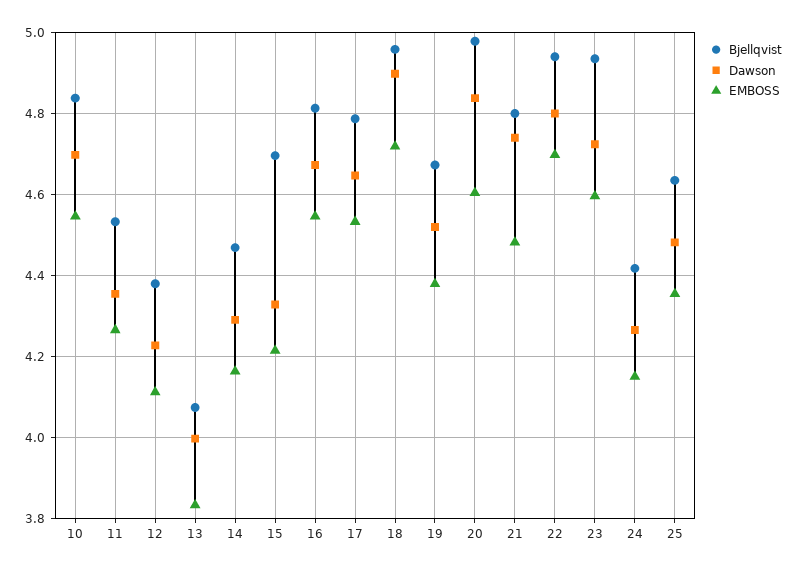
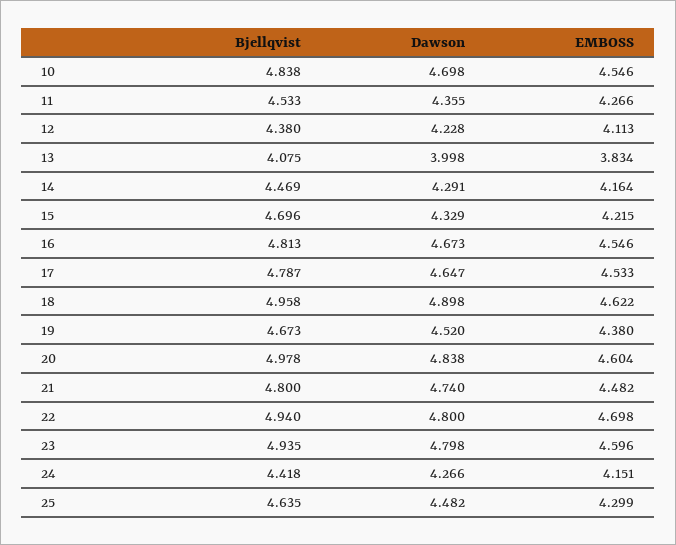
EMBOSS, 18: 4.72 -> 4.622
Dawson, 23: 4.72 -> 4.798
EMBOSS, 25: 4.36 -> 4.299

